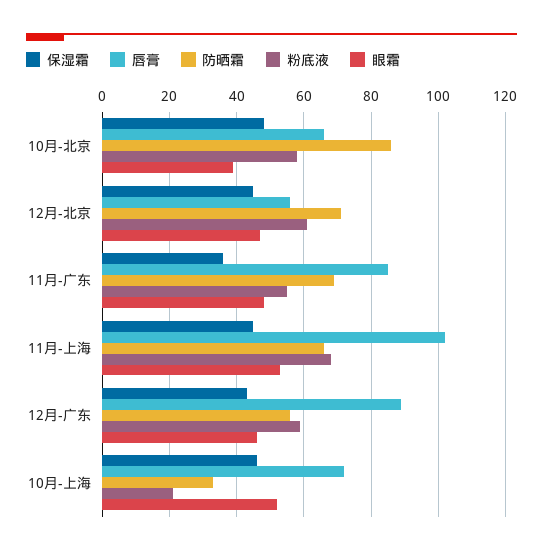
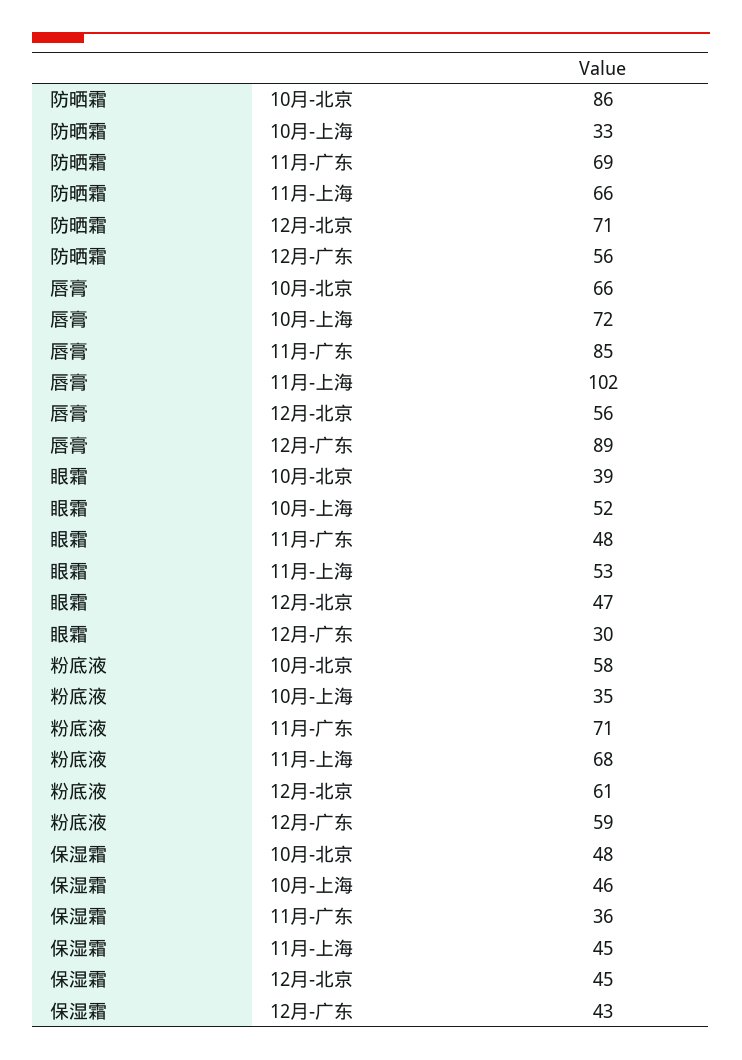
粉底液, 11月-广东: 55 -> 71
眼霜, 12月-广东: 45 -> 30
粉底液, 10月-上海: 20 -> 35

